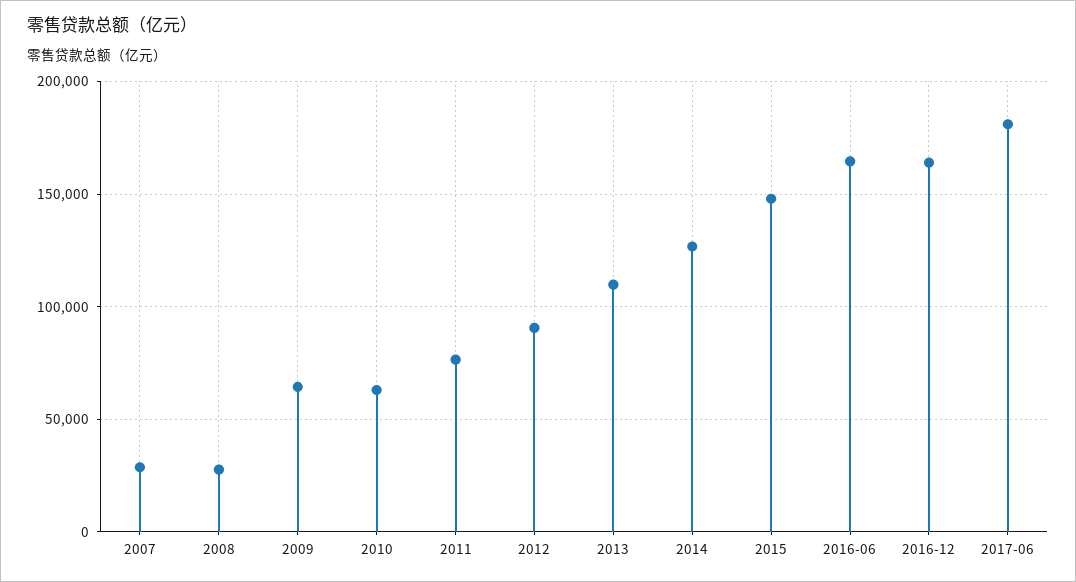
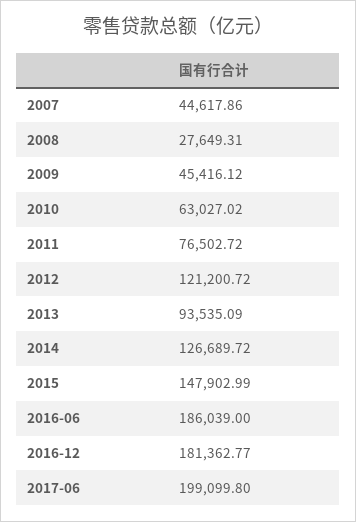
2007: 30000 -> 44617.86
2009: 65000 -> 45416.12
2012: 90000 -> 121200.72
2013: 110000 -> 93535.09
2016-06: 165000 -> 186039
2016-12: 165000 -> 181362.77
2017-06: 180000 -> 199099.8

